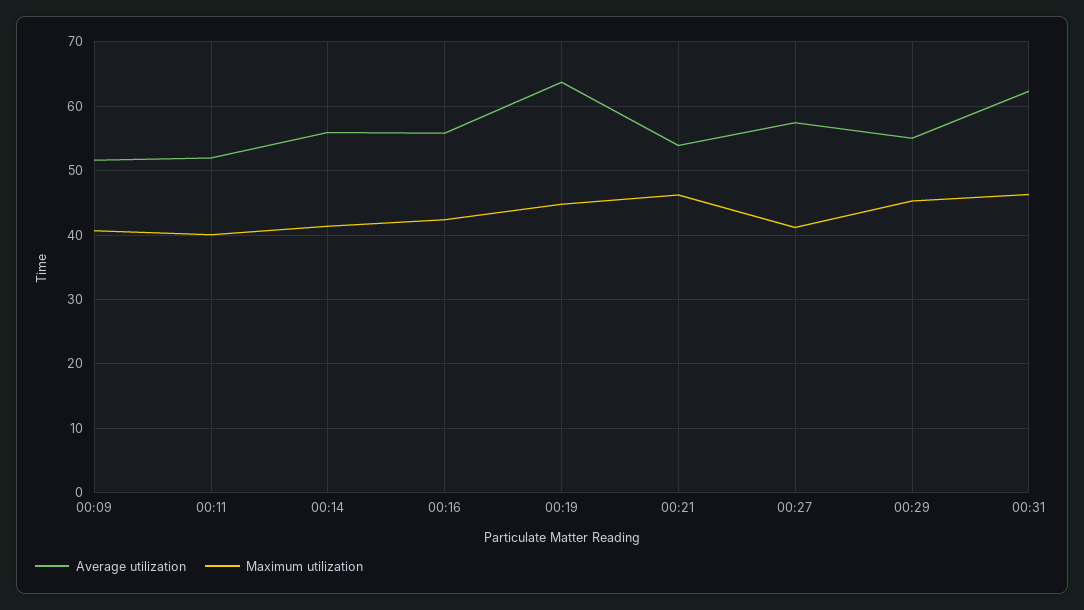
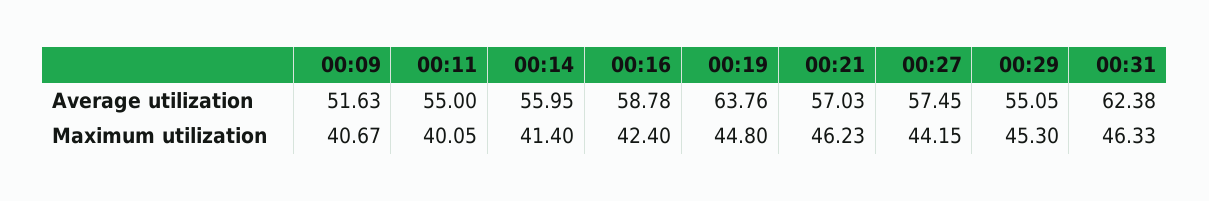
Average utilization, 00:11: 52 -> 55
Average utilization, 00:16: 56 -> 58.78
Average utilization, 00:21: 54 -> 57.03
Maximum utilization, 00:27: 41 -> 44.15

